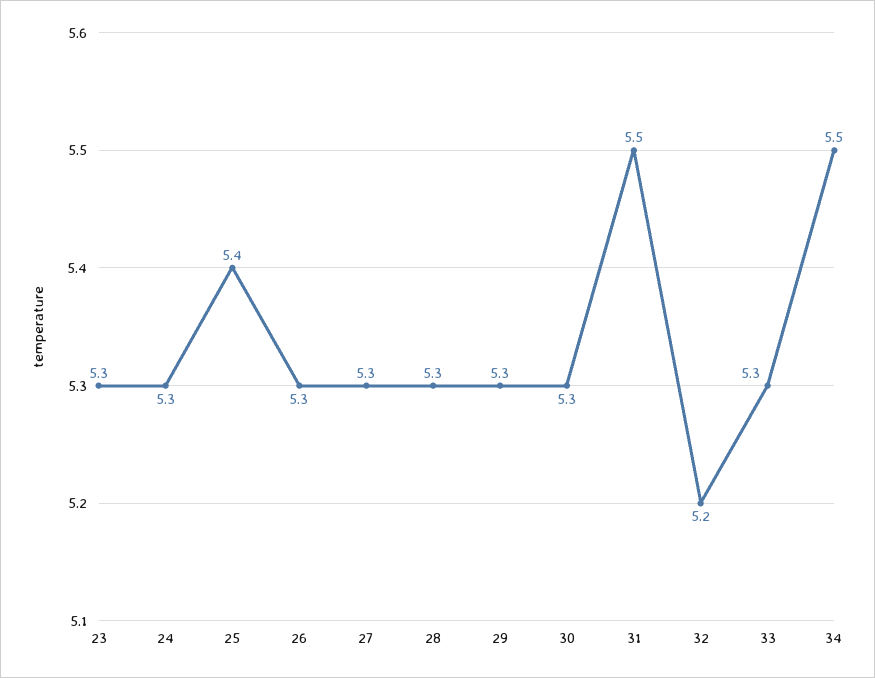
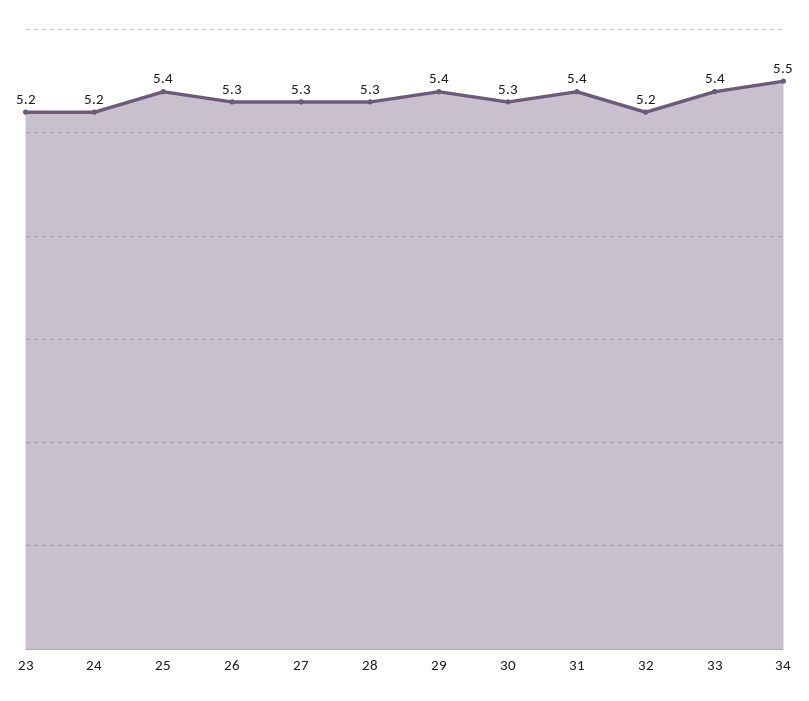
23: 5.3 -> 5.2
24: 5.3 -> 5.2
29: 5.3 -> 5.4
31: 5.5 -> 5.4
33: 5.3 -> 5.4

